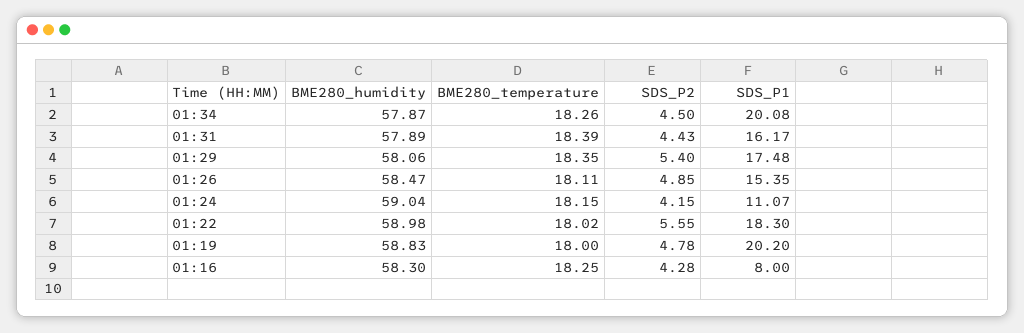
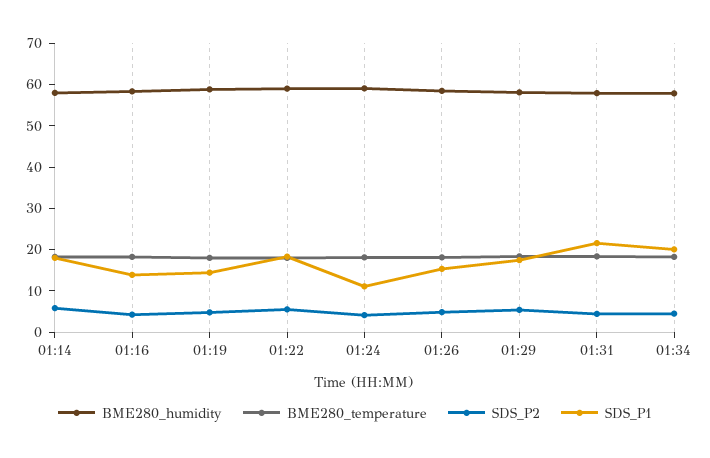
SDS_P1, 01:31: 16.17 -> 22
SDS_P1, 01:19: 20.2 -> 14
SDS_P1, 01:16: 8 -> 14
BME280_humidity, 01:14: none -> 58
BME280_temperature, 01:14: none -> 18
SDS_P2, 01:14: none -> 6
SDS_P1, 01:14: none -> 18

